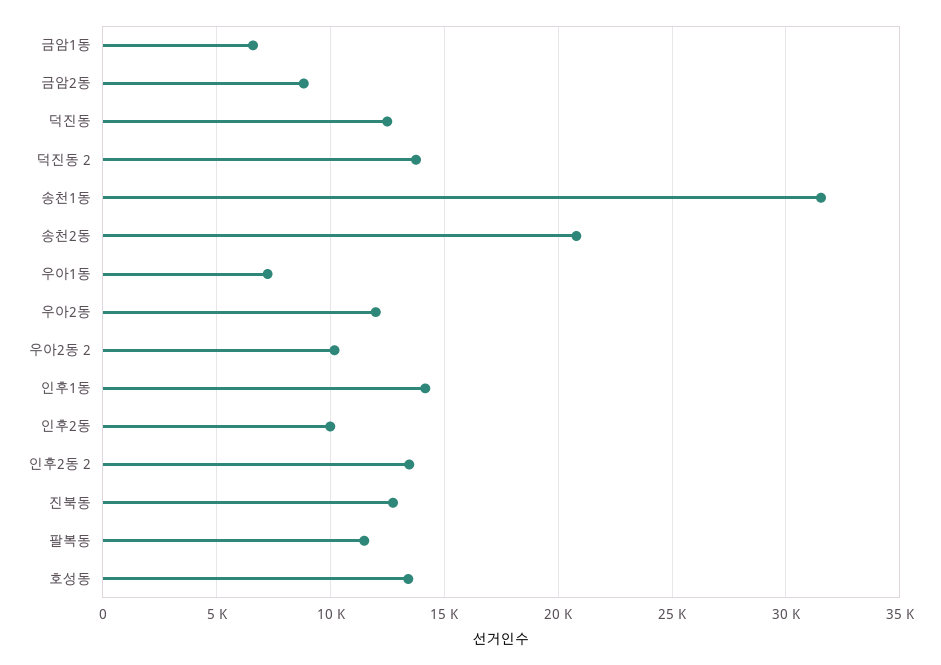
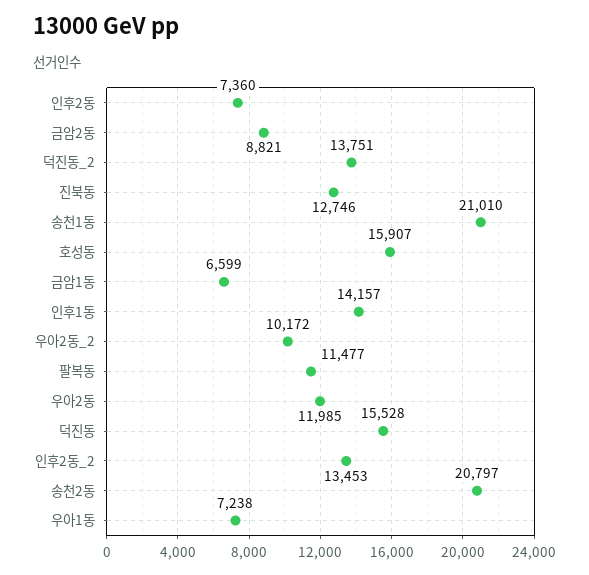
덕진동: 12500 -> 15528
송천1동: 31500 -> 21010
인후2동: 10000 -> 7360
호성동: 13500 -> 15907

